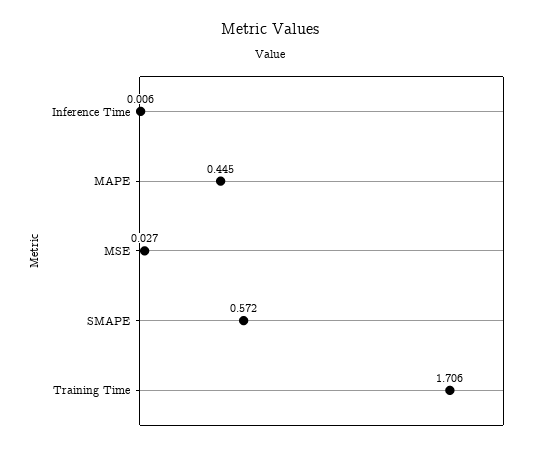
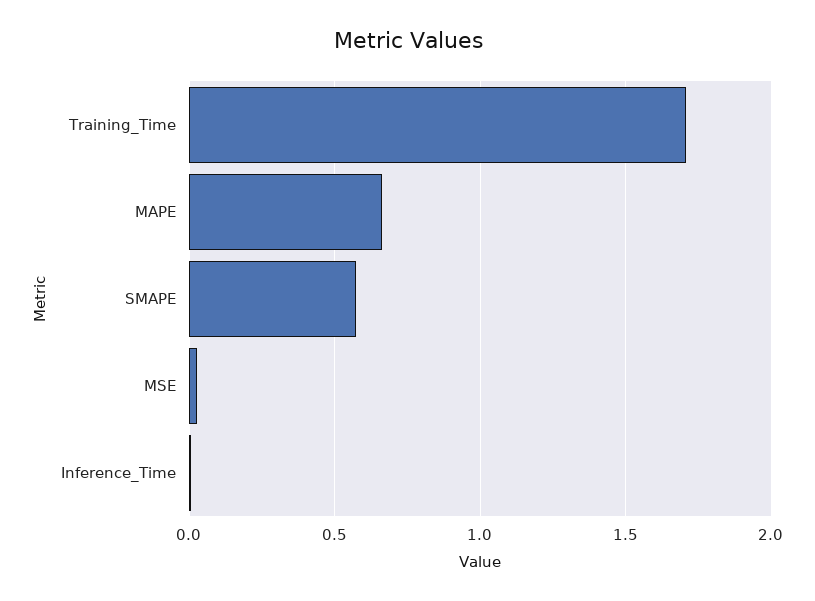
MAPE: 0.445 -> 0.65

